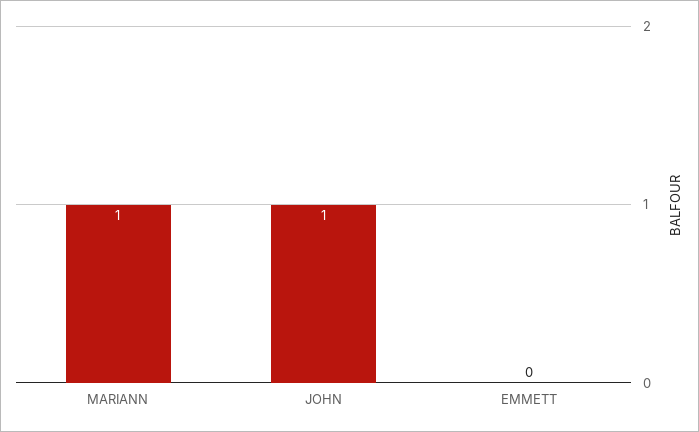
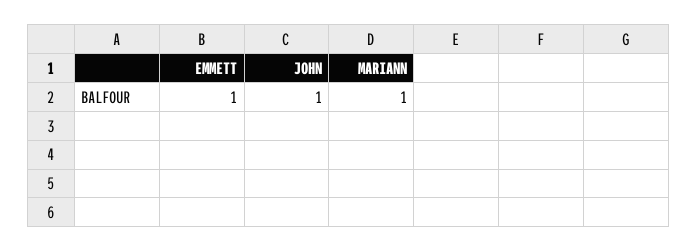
EMMETT: 0 -> 1

